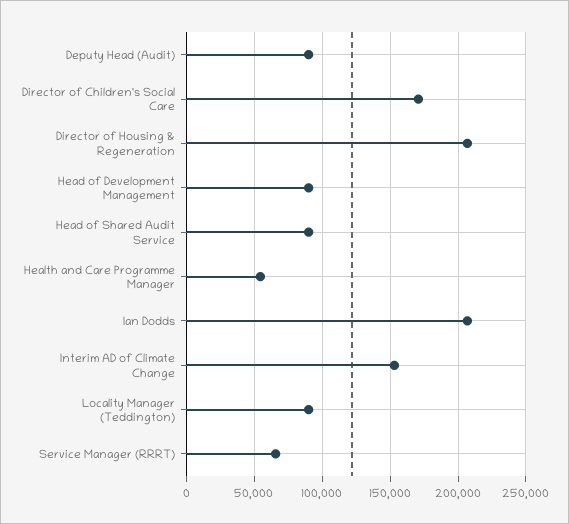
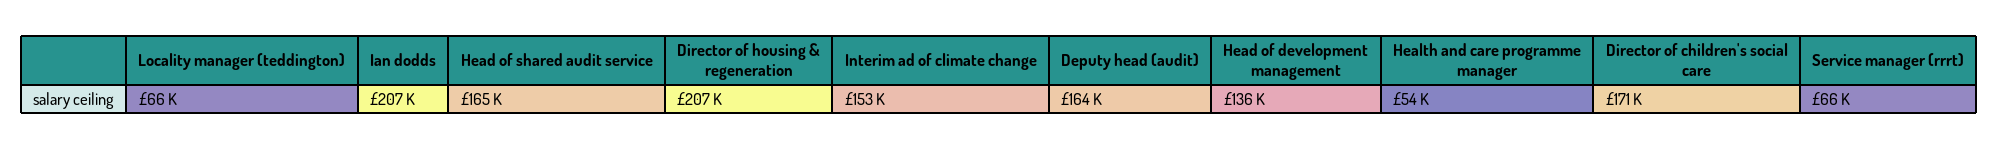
Deputy Head (Audit): 90000 -> 164000
Head of Development Management: 90000 -> 136000
Head of Shared Audit Service: 90000 -> 165000
Locality Manager (Teddington): 90000 -> 66000

